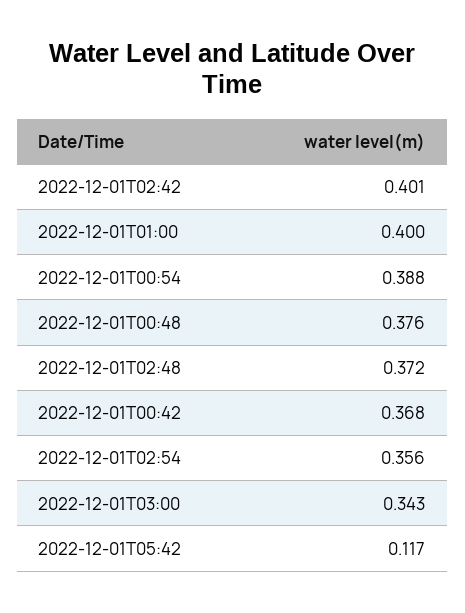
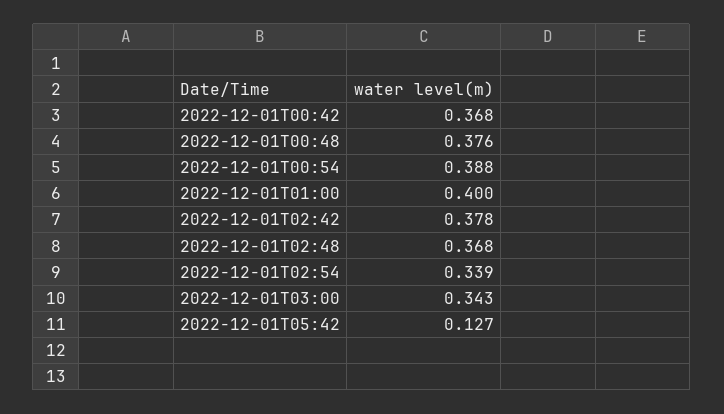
2022-12-01T02:42: 0.401 -> 0.378
2022-12-01T02:48: 0.372 -> 0.368
2022-12-01T02:54: 0.356 -> 0.339
2022-12-01T05:42: 0.117 -> 0.127

